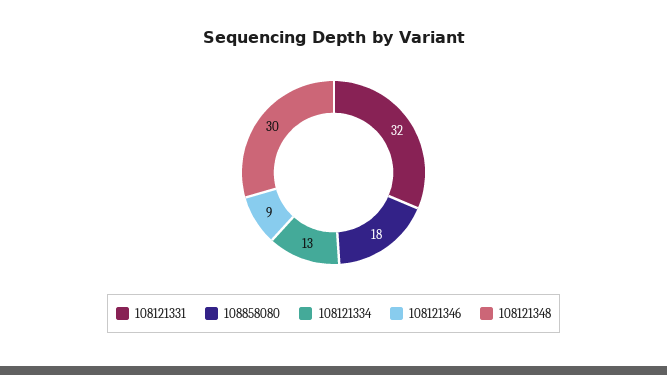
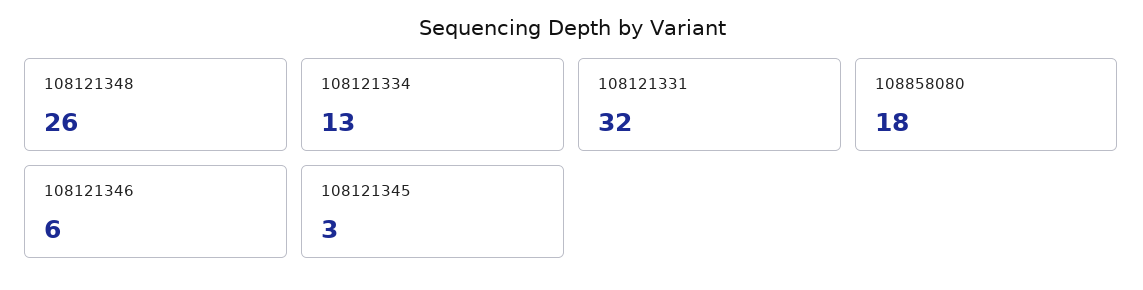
108121346: 9 -> 6
108121348: 30 -> 26
108121345: none -> 3

